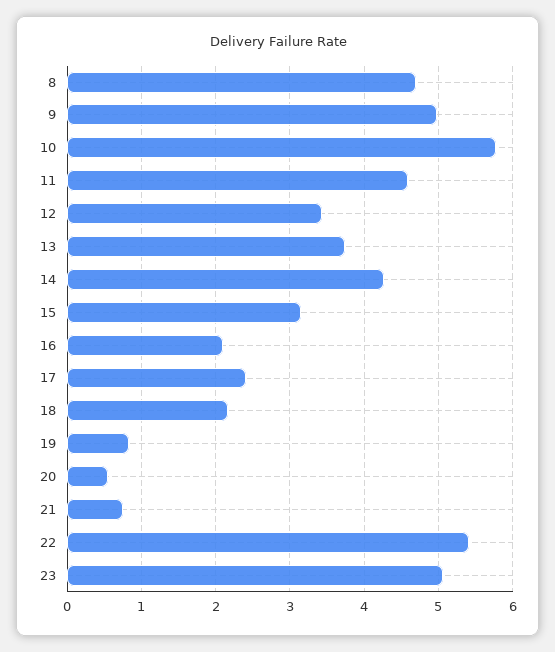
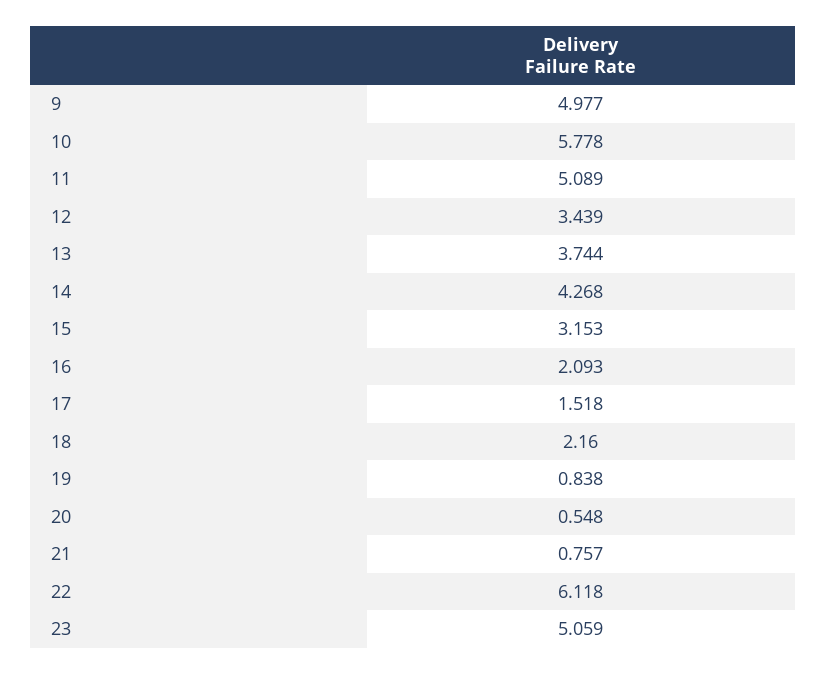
8: 4.7 -> none
11: 4.6 -> 5.089
17: 2.4 -> 1.518
22: 5.4 -> 6.118

